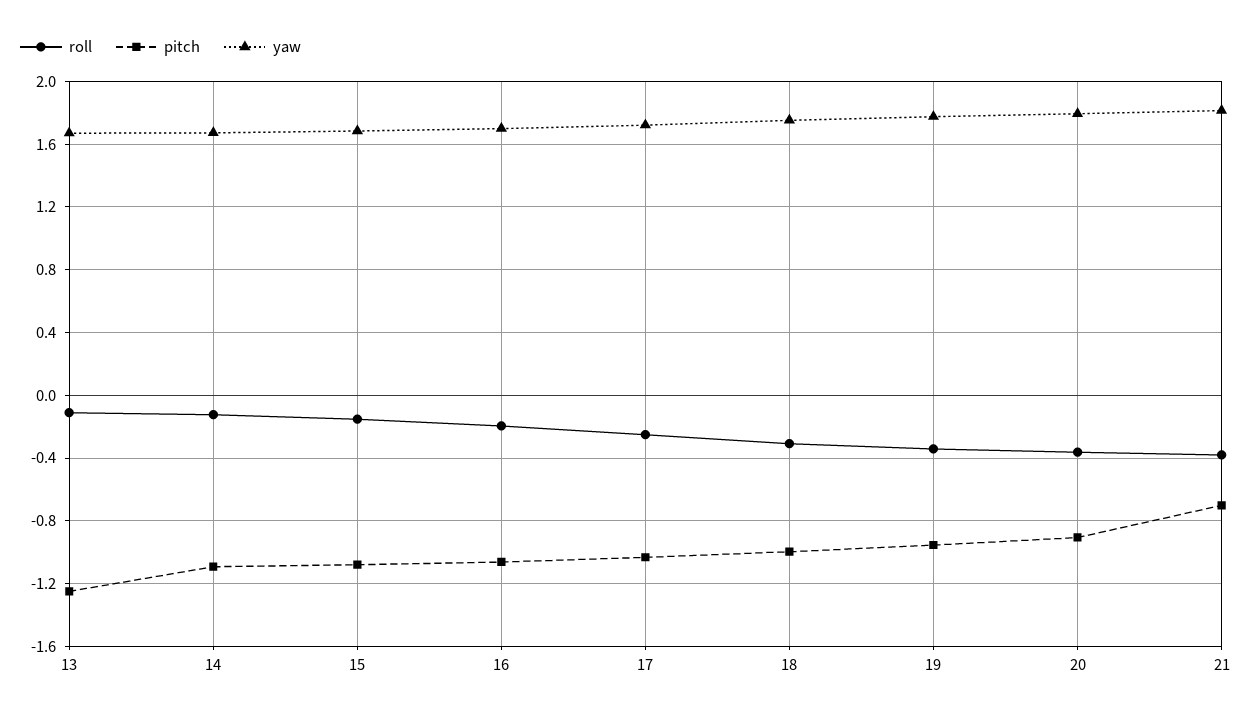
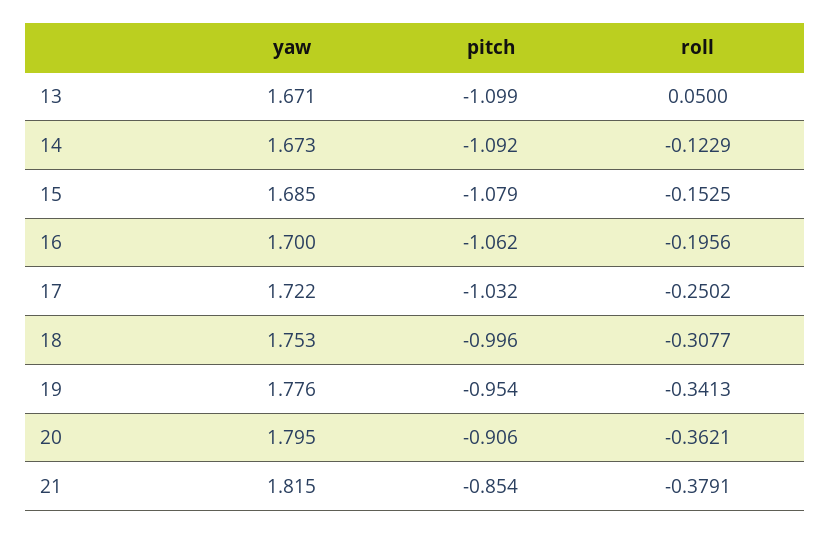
roll, 13: -0.1 -> 0.05
pitch, 13: -1.25 -> -1.099
pitch, 21: -0.7 -> -0.854

